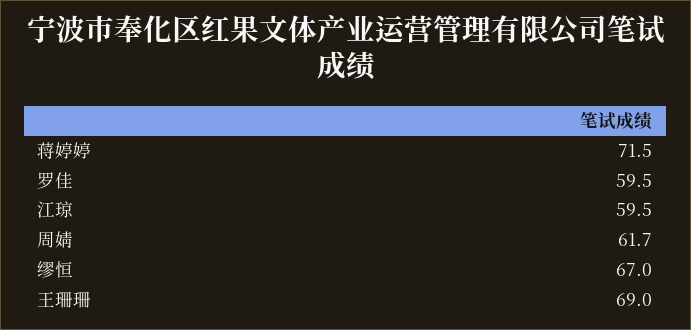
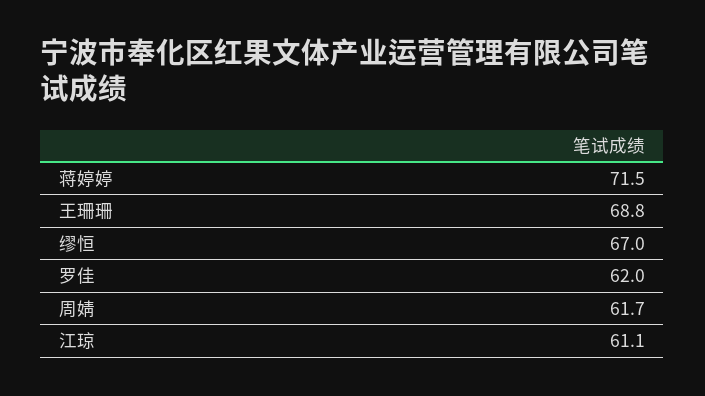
罗佳: 59.5 -> 62
江琼: 59.5 -> 61.1
王珊珊: 69 -> 68.8

